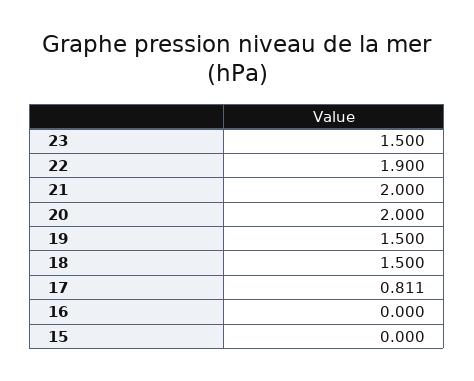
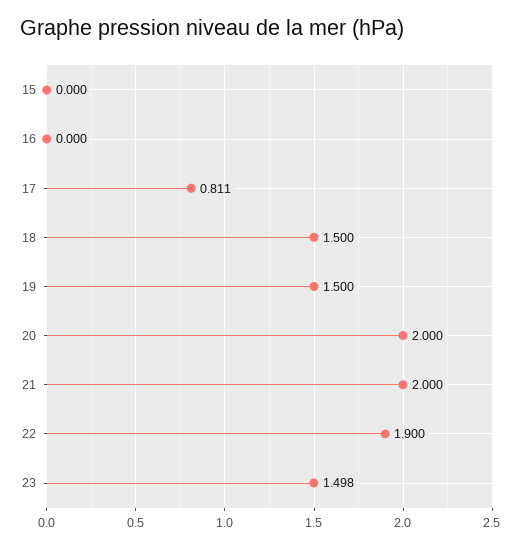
23: 1.5 -> 1.498

